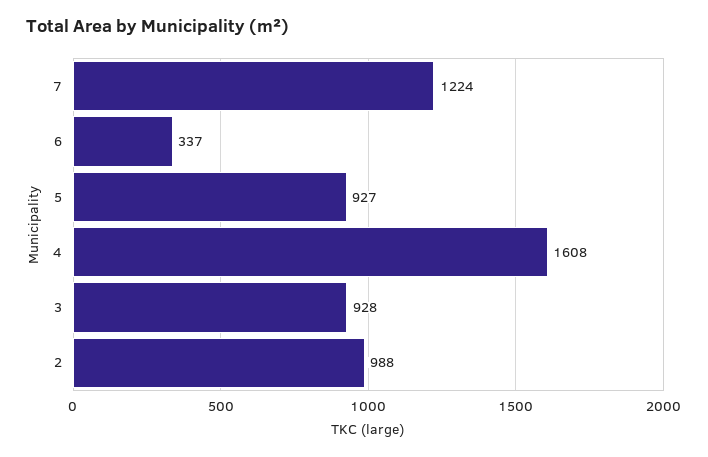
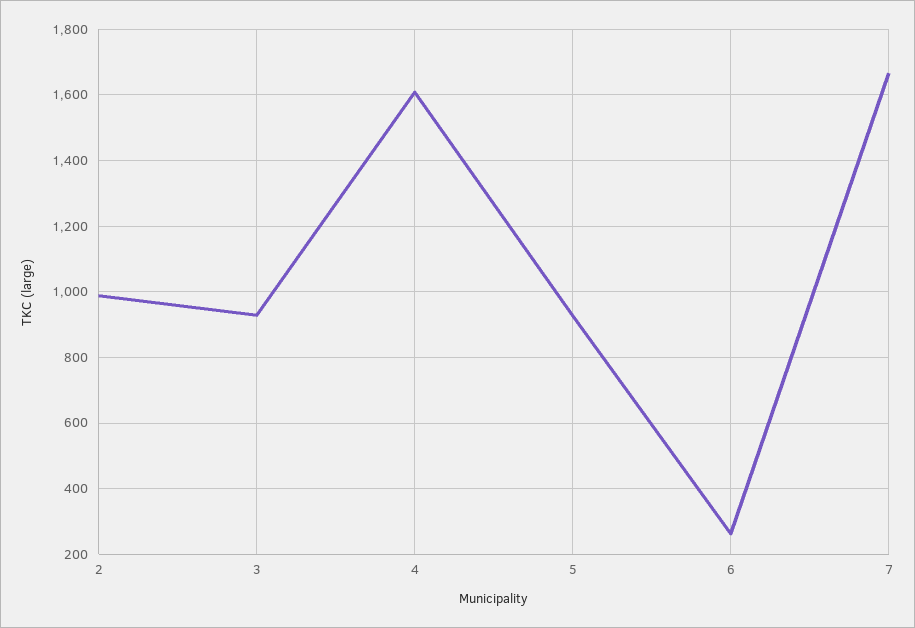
7: 1224 -> 1660
6: 337 -> 260

